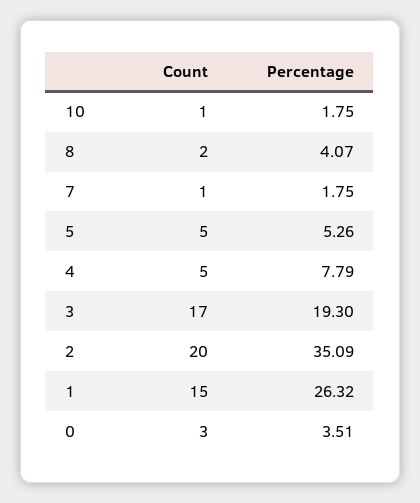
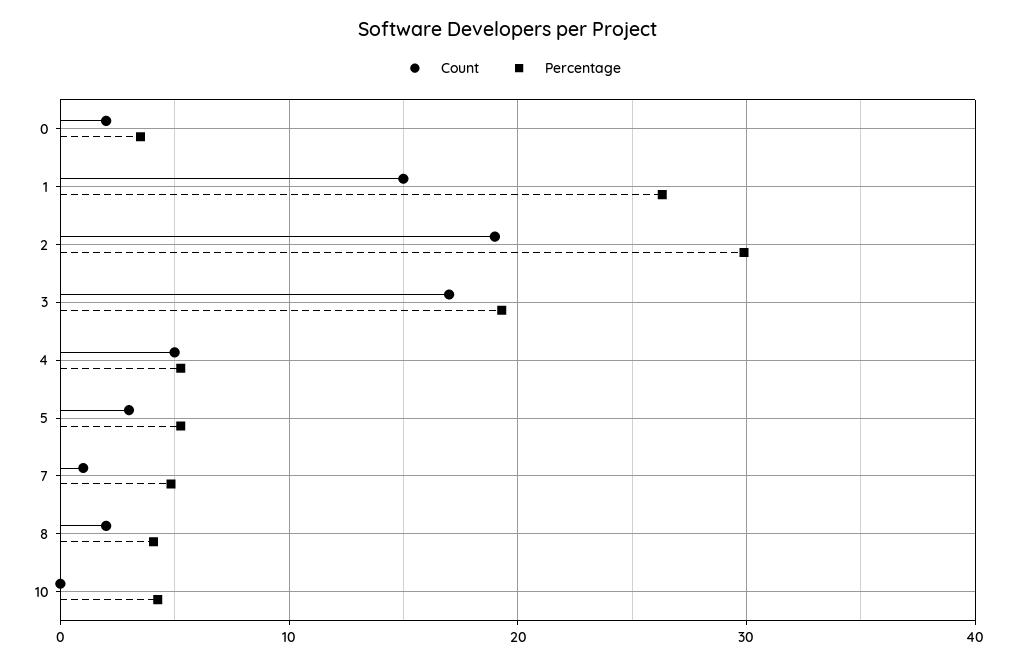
Count, 10: 1 -> 0
Percentage, 10: 1.75 -> 4
Percentage, 7: 1.75 -> 5
Count, 5: 5 -> 3
Percentage, 4: 7.79 -> 5
Count, 2: 20 -> 19
Percentage, 2: 35.09 -> 30
Count, 0: 3 -> 2

